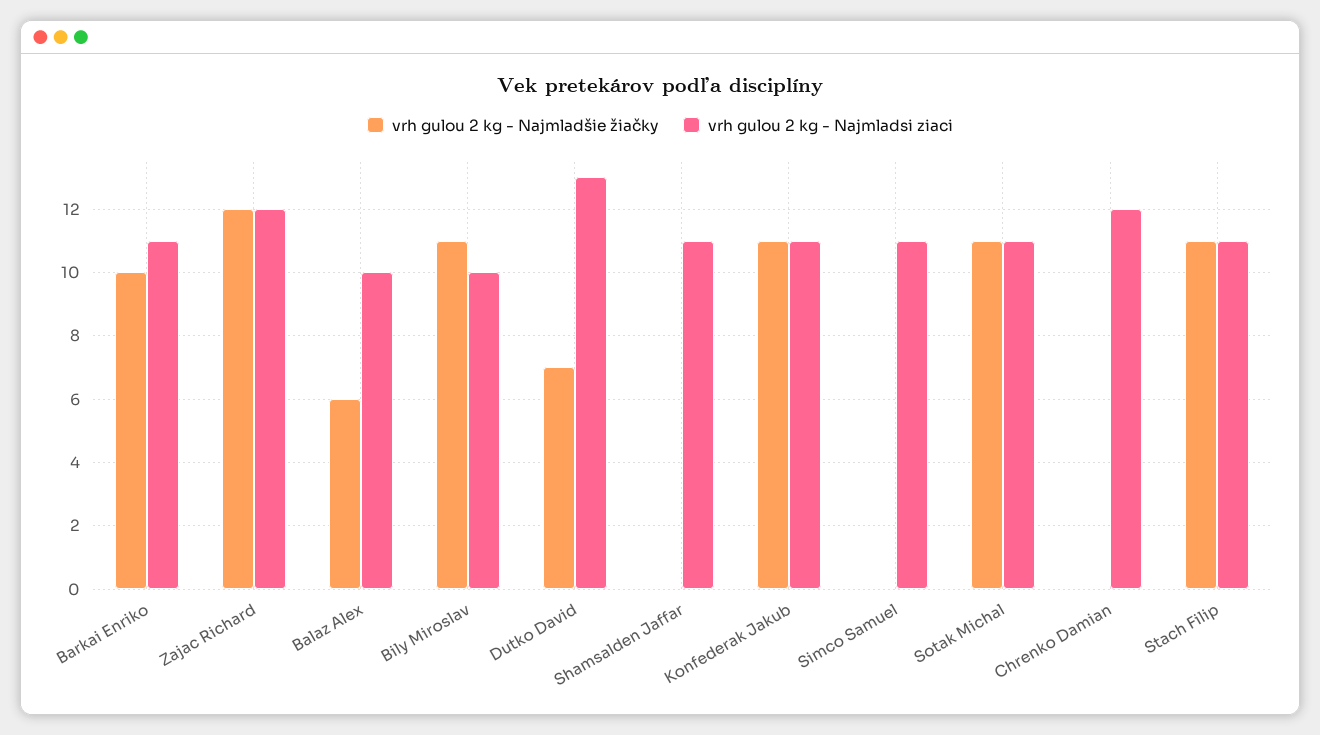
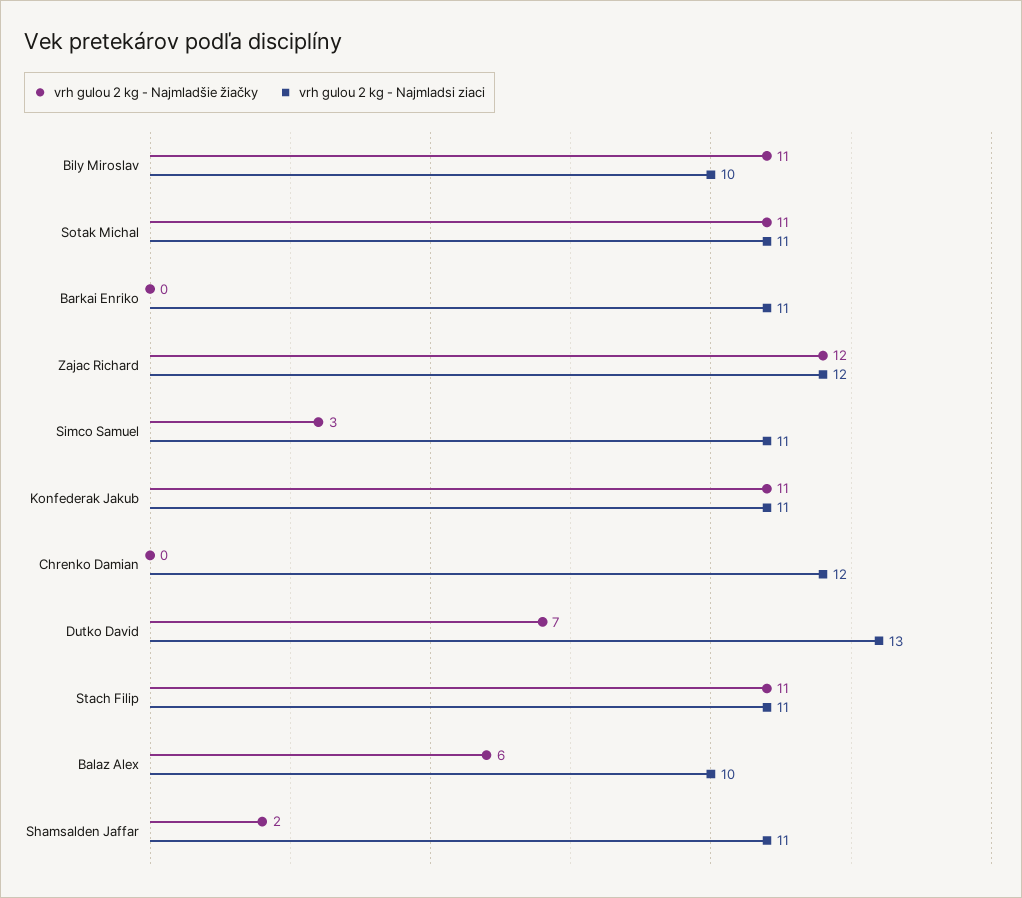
vrh gulou 2 kg - Najmladšie žiačky, Barkai Enriko: 10 -> 0
vrh gulou 2 kg - Najmladšie žiačky, Shamsalden Jaffar: 0 -> 2
vrh gulou 2 kg - Najmladšie žiačky, Simco Samuel: 0 -> 3

